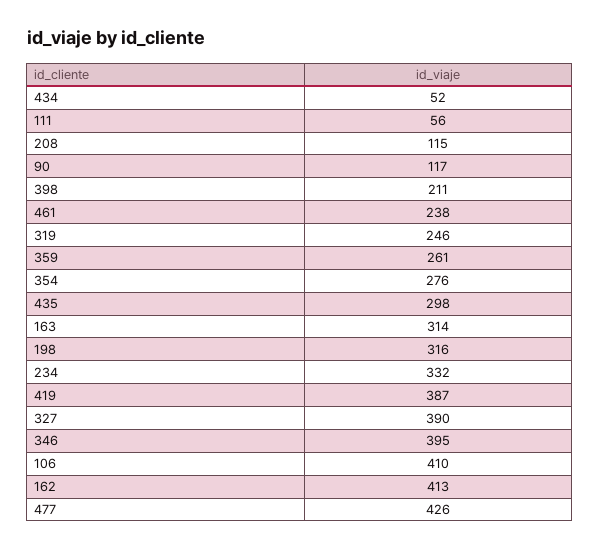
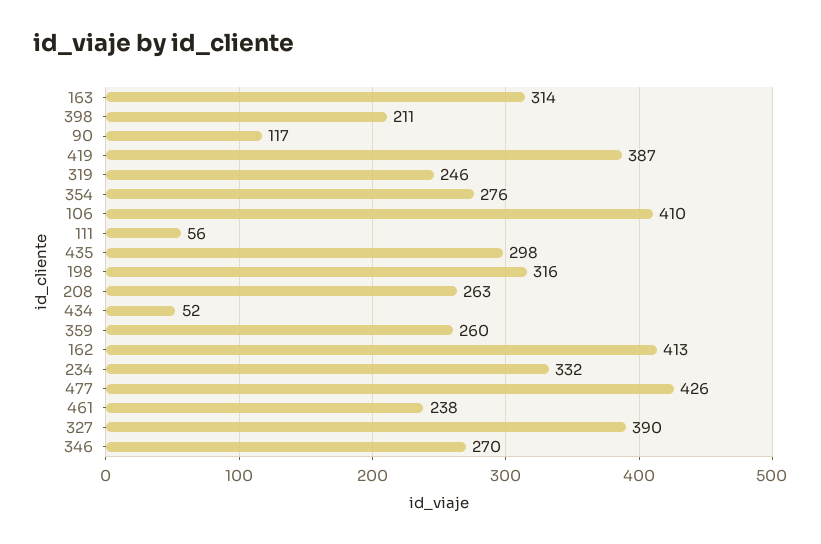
208: 115 -> 263
359: 261 -> 260
346: 395 -> 270

